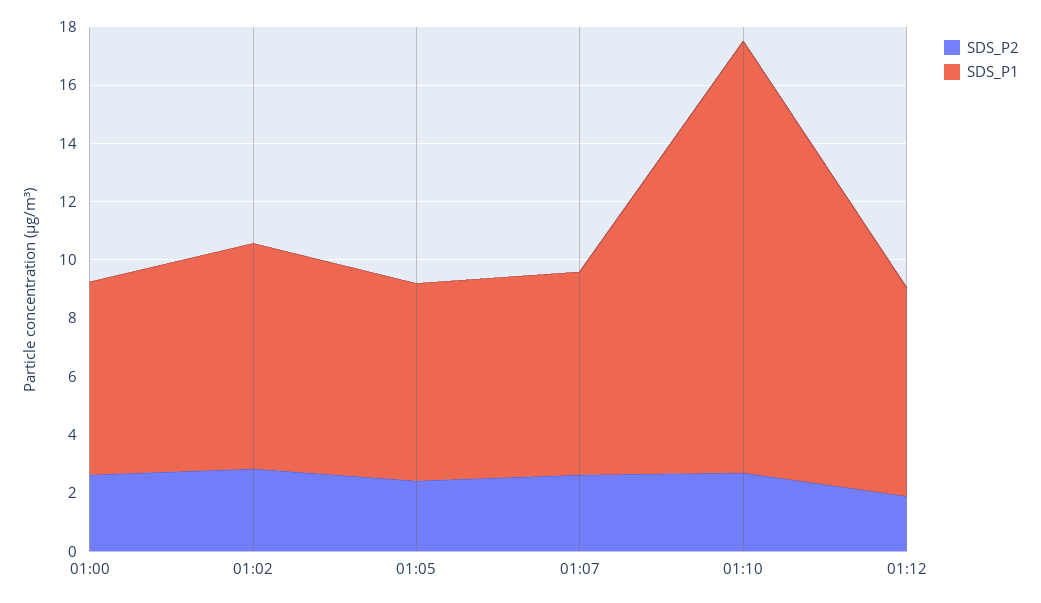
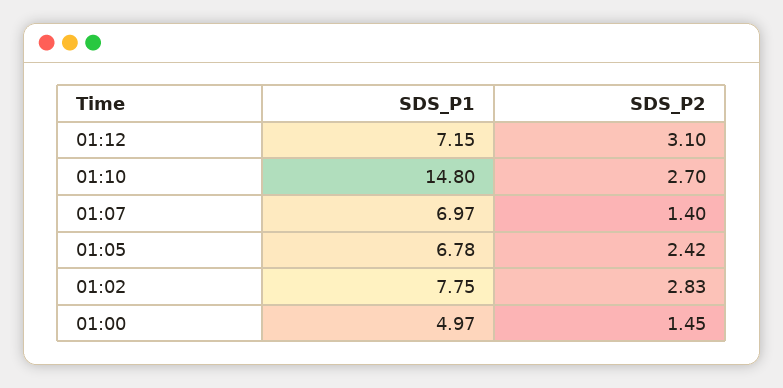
SDS_P2, 01:00: 2.5 -> 1.45
SDS_P1, 01:00: 6.5 -> 4.97
SDS_P2, 01:07: 2.5 -> 1.4
SDS_P2, 01:12: 2 -> 3.1

